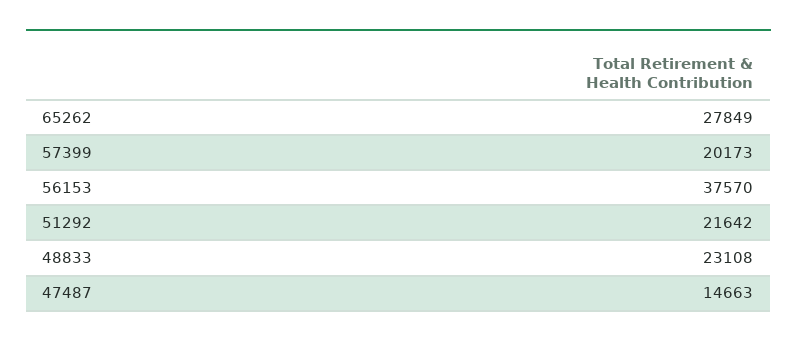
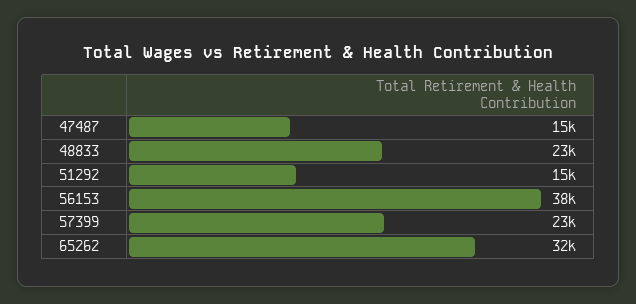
65262: 27849 -> 32000
57399: 20173 -> 23000
51292: 21642 -> 15000

